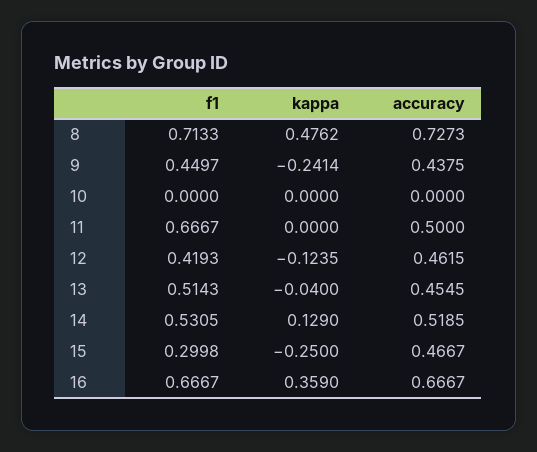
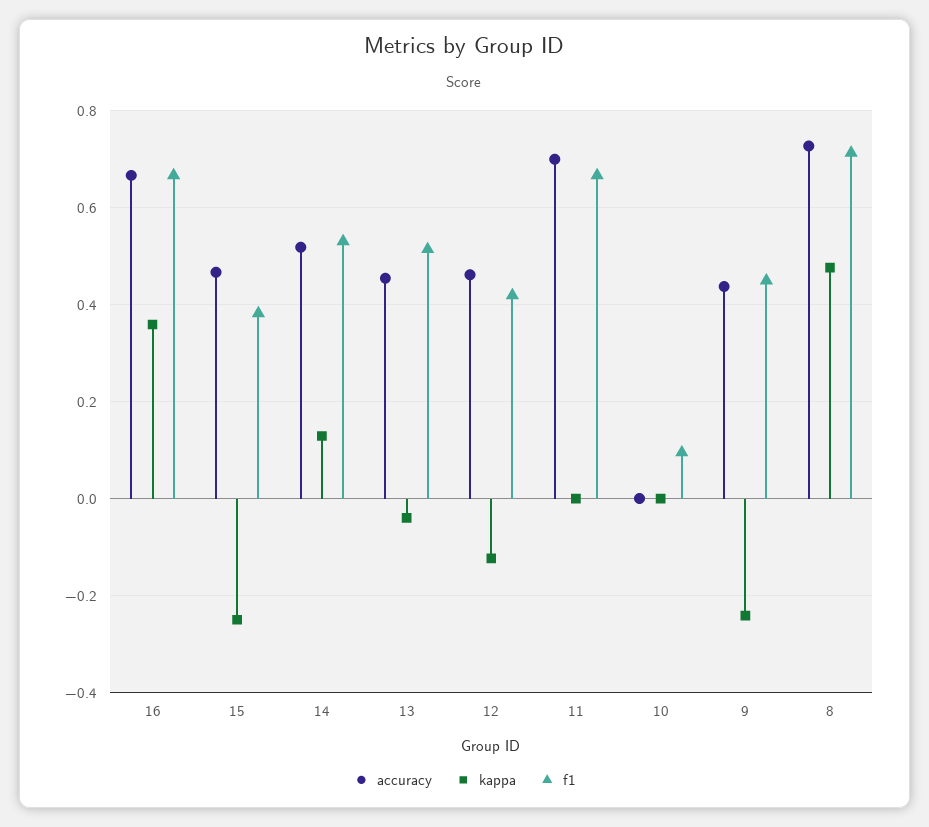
f1, 10: 0 -> 0.1
accuracy, 11: 0.5 -> 0.7
f1, 15: 0.2998 -> 0.38

